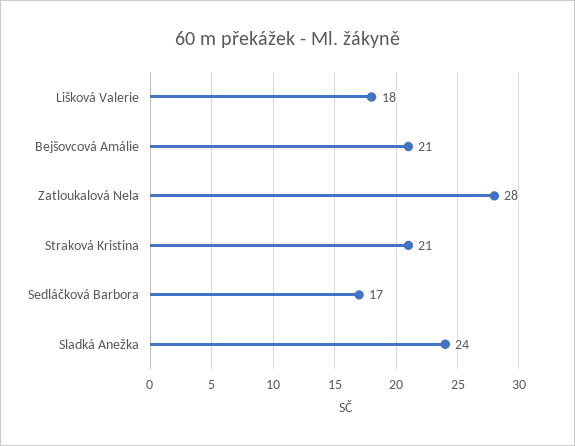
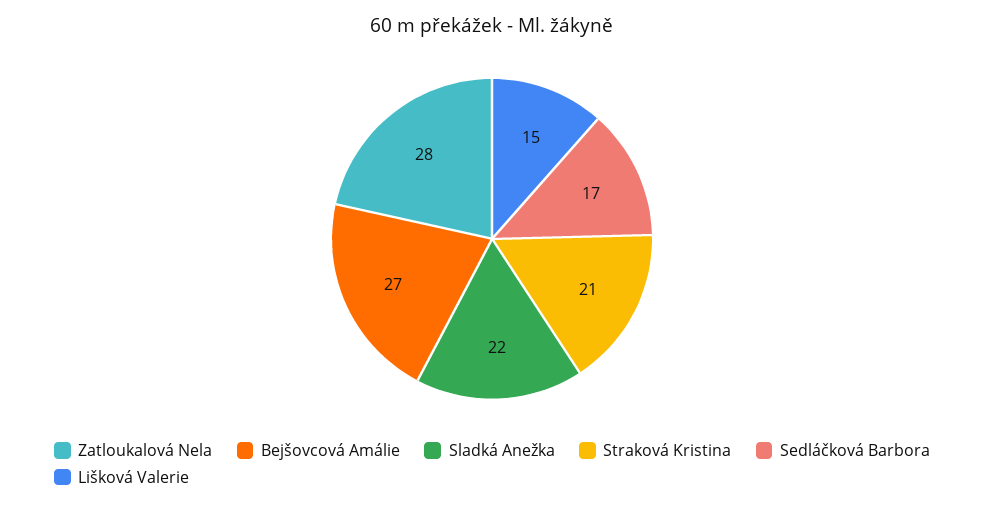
Lišková Valerie: 18 -> 15
Bejšovcová Amálie: 21 -> 27
Sladká Anežka: 24 -> 22

